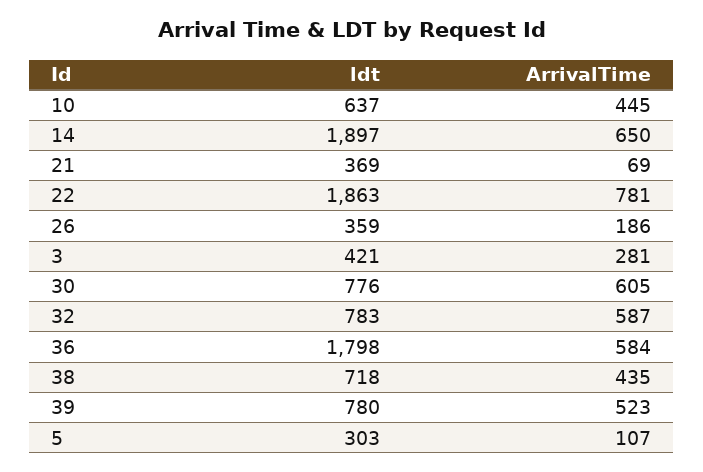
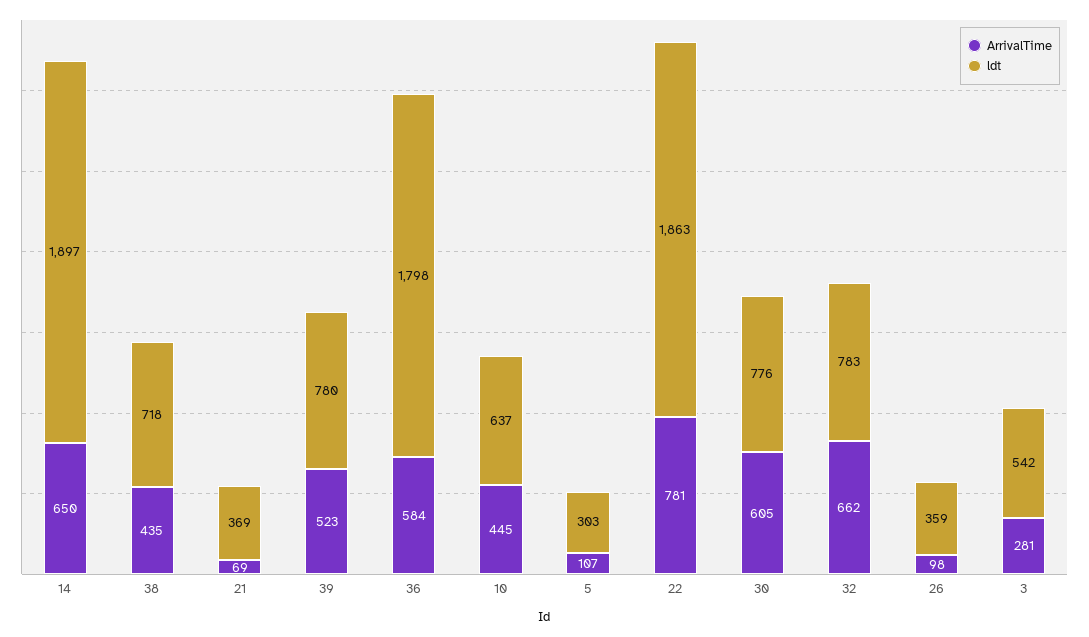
ArrivalTime, 26: 186 -> 98
ldt, 3: 421 -> 542
ArrivalTime, 32: 587 -> 662

